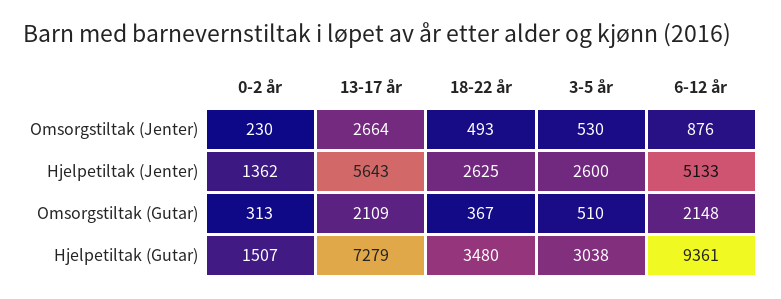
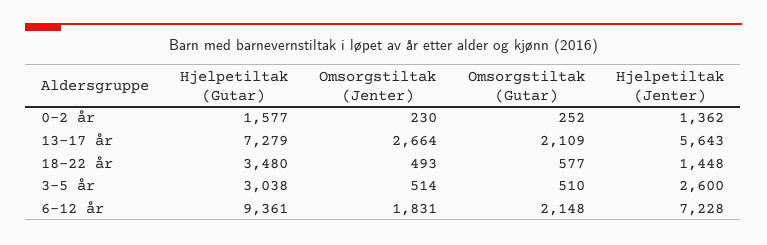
3-5 år, Omsorgstiltak (Jenter): 530 -> 514
6-12 år, Omsorgstiltak (Jenter): 876 -> 1831
18-22 år, Hjelpetiltak (Jenter): 2625 -> 1448
6-12 år, Hjelpetiltak (Jenter): 5133 -> 7228
0-2 år, Omsorgstiltak (Gutar): 313 -> 252
18-22 år, Omsorgstiltak (Gutar): 367 -> 577
0-2 år, Hjelpetiltak (Gutar): 1507 -> 1577

